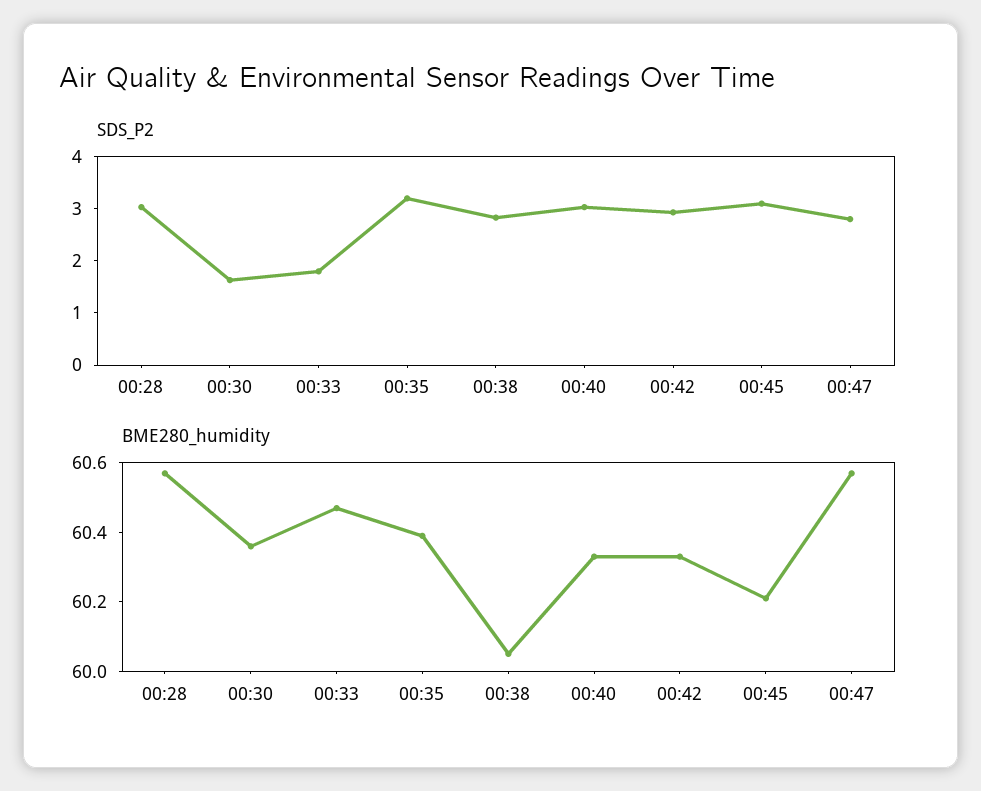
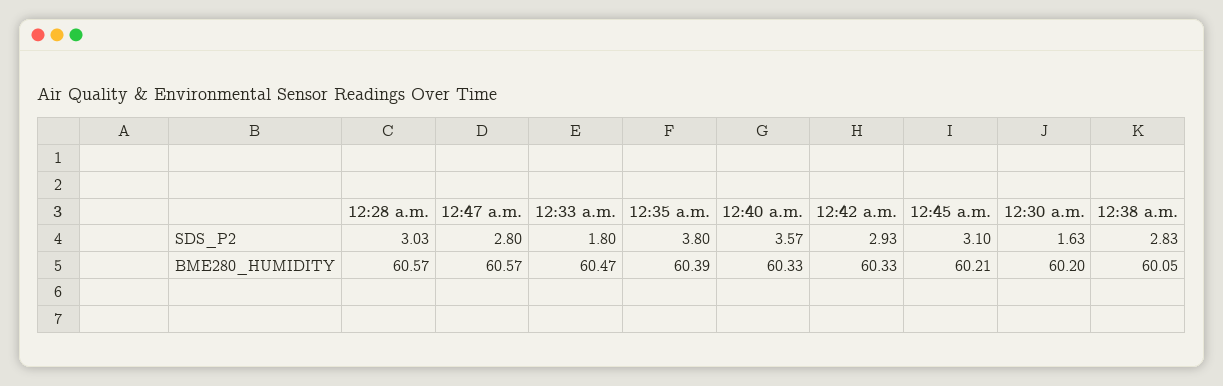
SDS_P2, 00:35: 3.2 -> 3.8
SDS_P2, 00:40: 3 -> 3.57
BME280_humidity, 00:30: 60.35 -> 60.2

